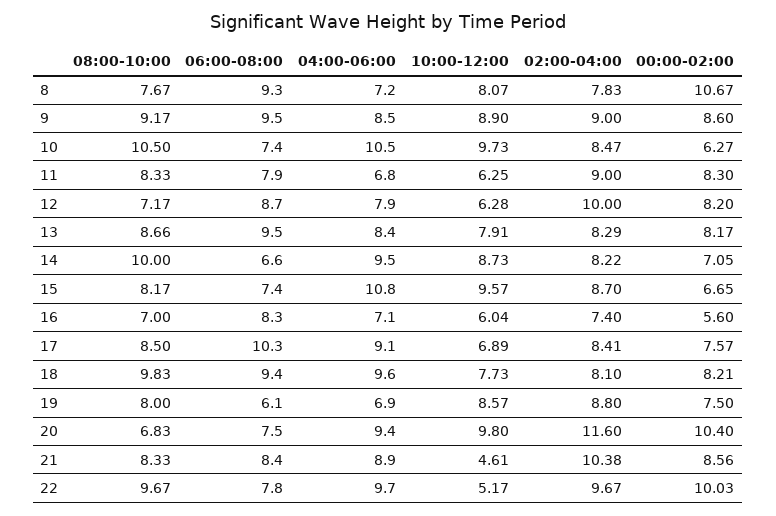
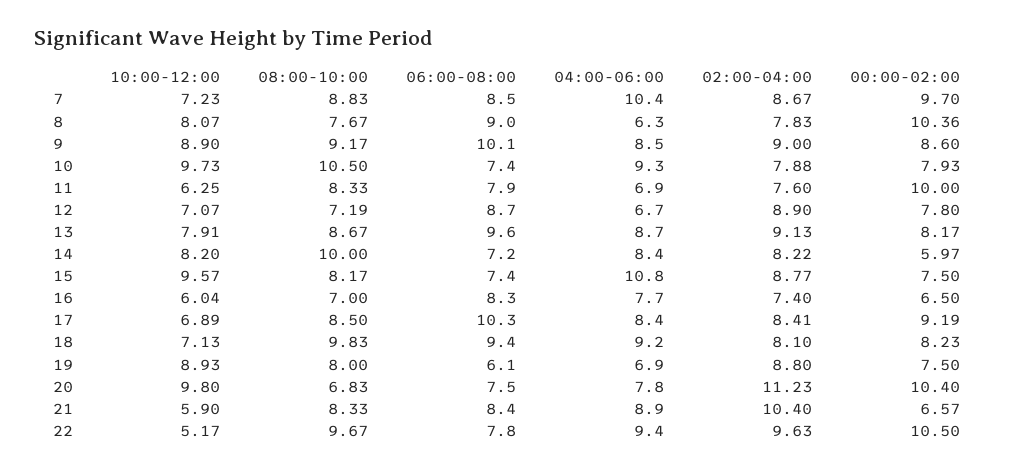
06:00-08:00, 8: 9.3 -> 9
04:00-06:00, 8: 7.2 -> 6.3
00:00-02:00, 8: 10.67 -> 10.36
06:00-08:00, 9: 9.5 -> 10.1
04:00-06:00, 10: 10.5 -> 9.3
02:00-04:00, 10: 8.47 -> 7.88
00:00-02:00, 10: 6.27 -> 7.93
04:00-06:00, 11: 6.8 -> 6.9
02:00-04:00, 11: 9 -> 7.6
00:00-02:00, 11: 8.3 -> 10
08:00-10:00, 12: 7.17 -> 7.19
04:00-06:00, 12: 7.9 -> 6.7
10:00-12:00, 12: 6.28 -> 7.07
02:00-04:00, 12: 10 -> 8.9
00:00-02:00, 12: 8.2 -> 7.8
08:00-10:00, 13: 8.66 -> 8.67
06:00-08:00, 13: 9.5 -> 9.6
04:00-06:00, 13: 8.4 -> 8.7
02:00-04:00, 13: 8.29 -> 9.13
06:00-08:00, 14: 6.6 -> 7.2
04:00-06:00, 14: 9.5 -> 8.4
10:00-12:00, 14: 8.73 -> 8.2
00:00-02:00, 14: 7.05 -> 5.97
02:00-04:00, 15: 8.7 -> 8.77
00:00-02:00, 15: 6.65 -> 7.5
04:00-06:00, 16: 7.1 -> 7.7
00:00-02:00, 16: 5.6 -> 6.5
04:00-06:00, 17: 9.1 -> 8.4
00:00-02:00, 17: 7.57 -> 9.19
04:00-06:00, 18: 9.6 -> 9.2
10:00-12:00, 18: 7.73 -> 7.13
00:00-02:00, 18: 8.21 -> 8.23
10:00-12:00, 19: 8.57 -> 8.93
04:00-06:00, 20: 9.4 -> 7.8
02:00-04:00, 20: 11.6 -> 11.23
10:00-12:00, 21: 4.61 -> 5.9
02:00-04:00, 21: 10.38 -> 10.4
00:00-02:00, 21: 8.56 -> 6.57
04:00-06:00, 22: 9.7 -> 9.4
02:00-04:00, 22: 9.67 -> 9.63
00:00-02:00, 22: 10.03 -> 10.5
10:00-12:00, 7: none -> 7.23
08:00-10:00, 7: none -> 8.83
06:00-08:00, 7: none -> 8.5
04:00-06:00, 7: none -> 10.4
02:00-04:00, 7: none -> 8.67
00:00-02:00, 7: none -> 9.7

